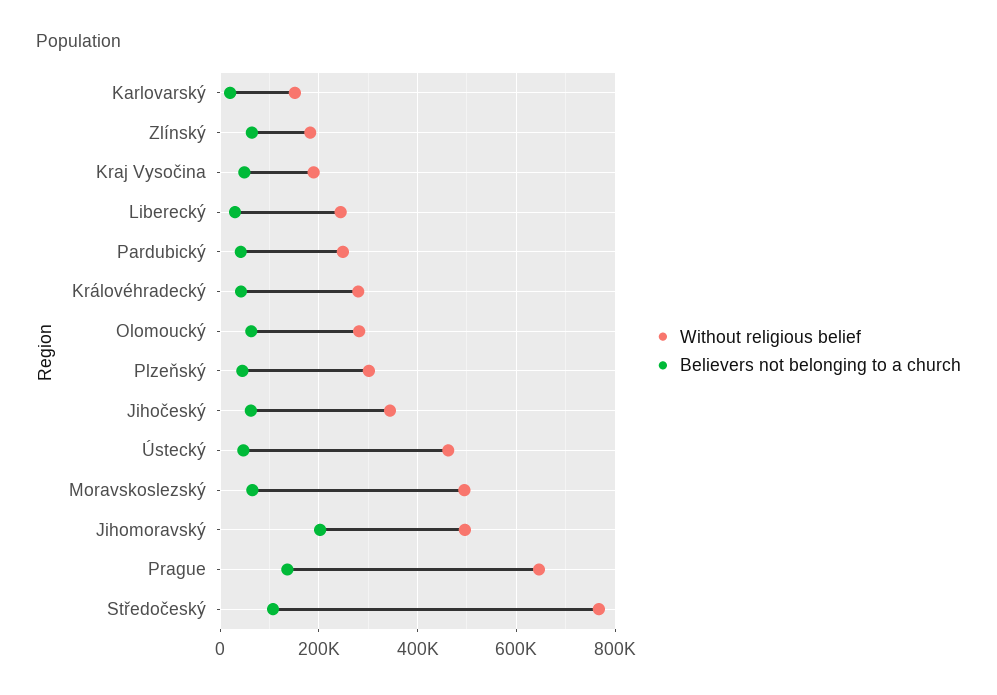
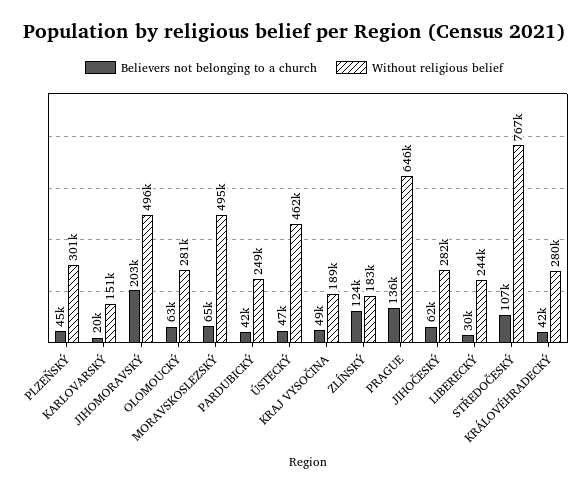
Believers not belonging to a church, Zlínský: 60000 -> 124000
Without religious belief, Jihočeský: 340000 -> 282000

